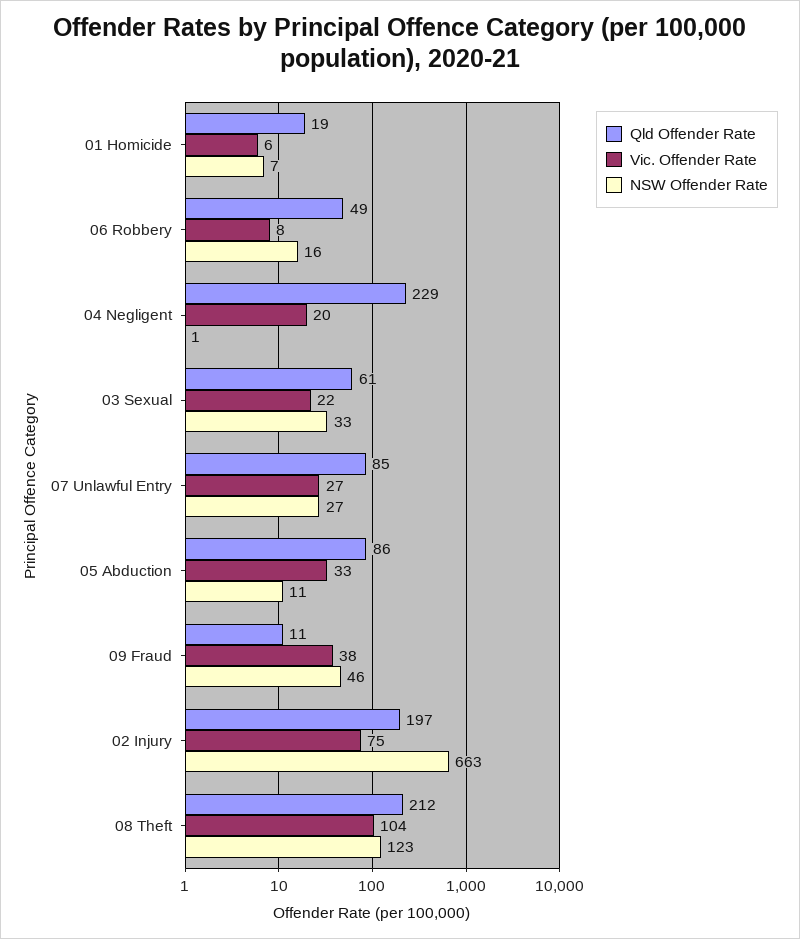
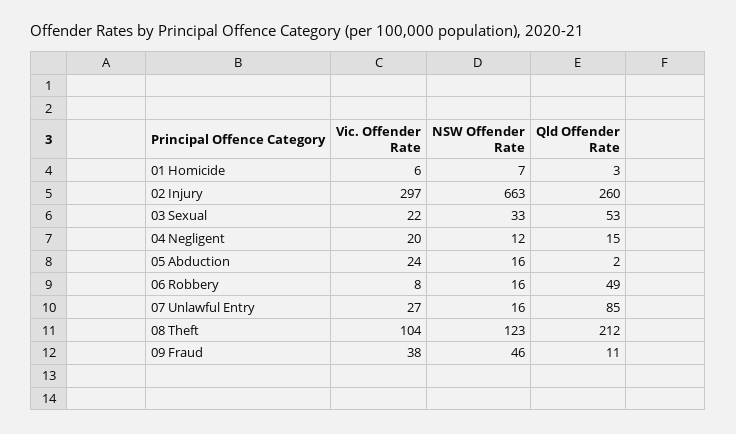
Qld Offender Rate, 01 Homicide: 19 -> 3
Qld Offender Rate, 04 Negligent: 229 -> 15
NSW Offender Rate, 04 Negligent: 1 -> 12
Qld Offender Rate, 03 Sexual: 61 -> 53
NSW Offender Rate, 07 Unlawful Entry: 27 -> 16
Qld Offender Rate, 05 Abduction: 86 -> 2
Vic. Offender Rate, 05 Abduction: 33 -> 24
NSW Offender Rate, 05 Abduction: 11 -> 16
Qld Offender Rate, 02 Injury: 197 -> 260
Vic. Offender Rate, 02 Injury: 75 -> 297

